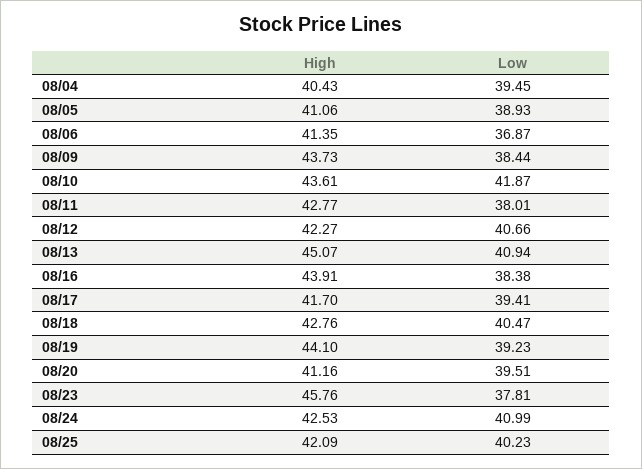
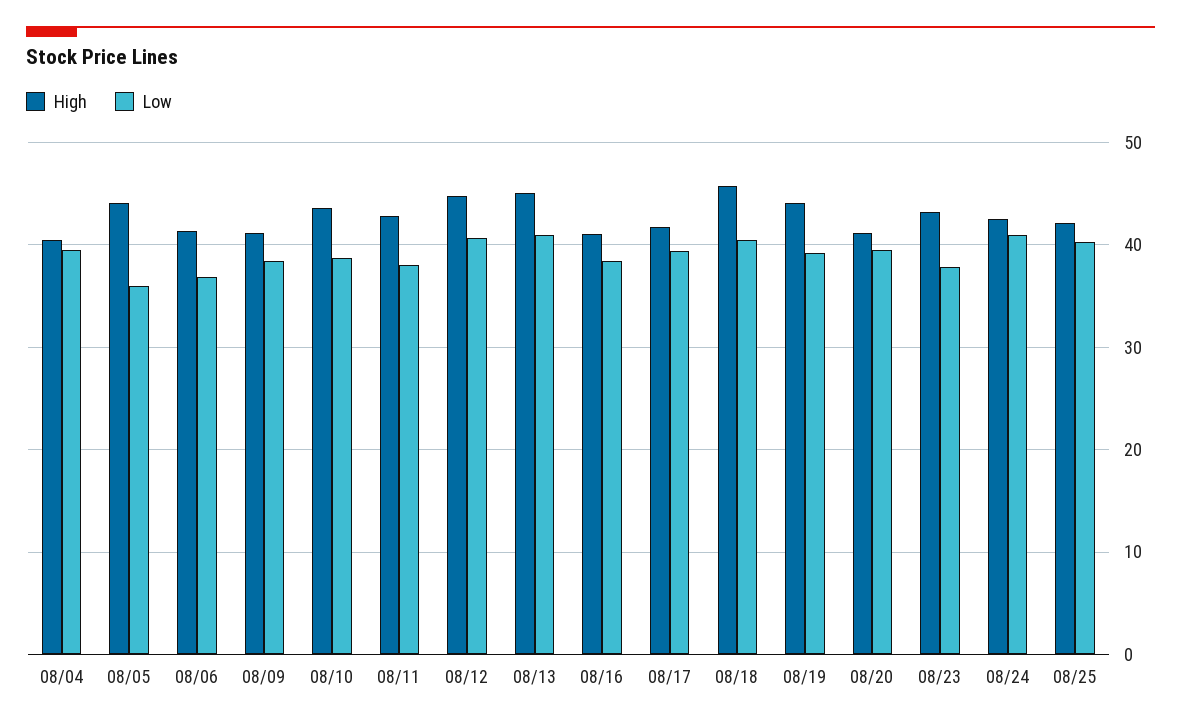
High, 08/05: 41.06 -> 44
Low, 08/05: 38.93 -> 36
High, 08/09: 43.73 -> 41
Low, 08/10: 41.87 -> 39
High, 08/12: 42.27 -> 45
High, 08/16: 43.91 -> 41
High, 08/18: 42.76 -> 46
High, 08/23: 45.76 -> 43

